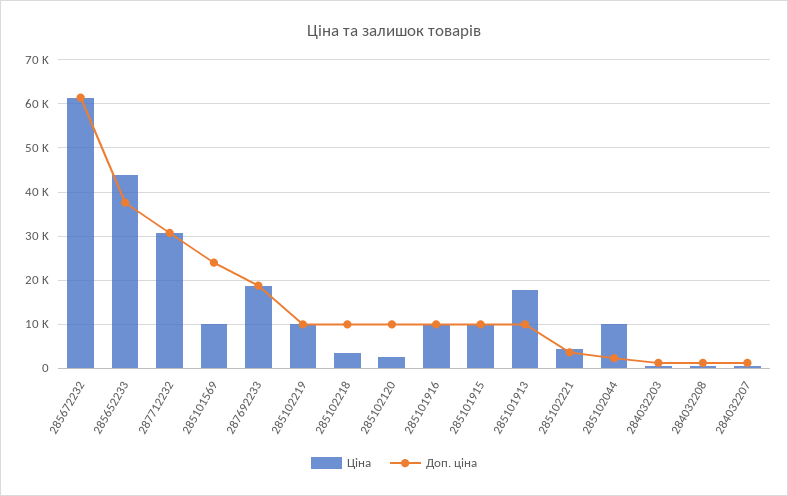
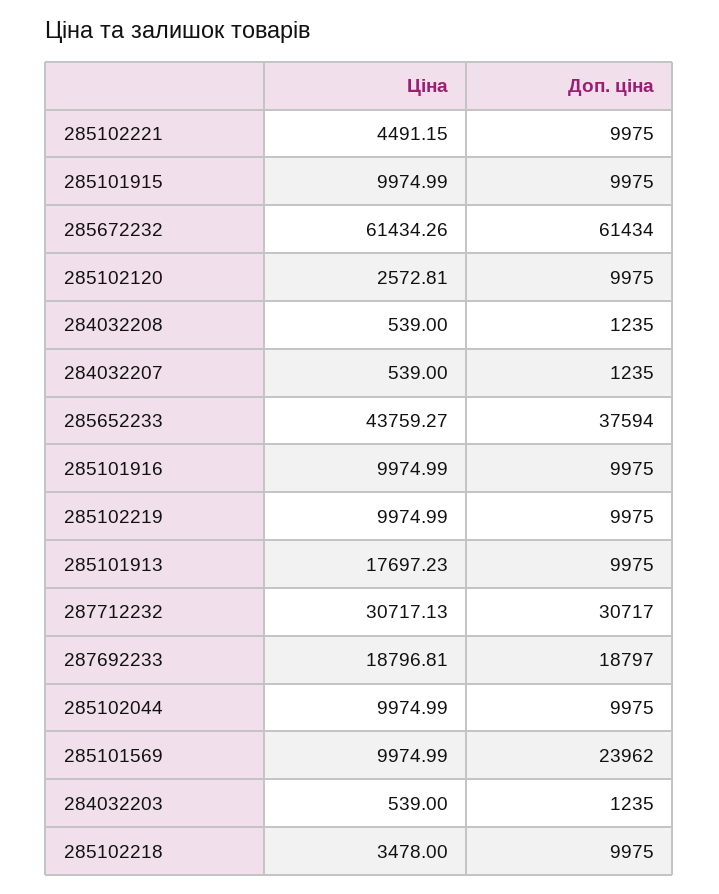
Доп. ціна, 285102221: 4000 -> 9975
Доп. ціна, 285102044: 2000 -> 9975

